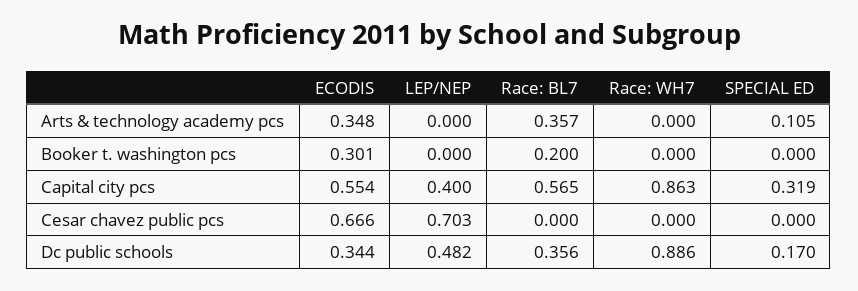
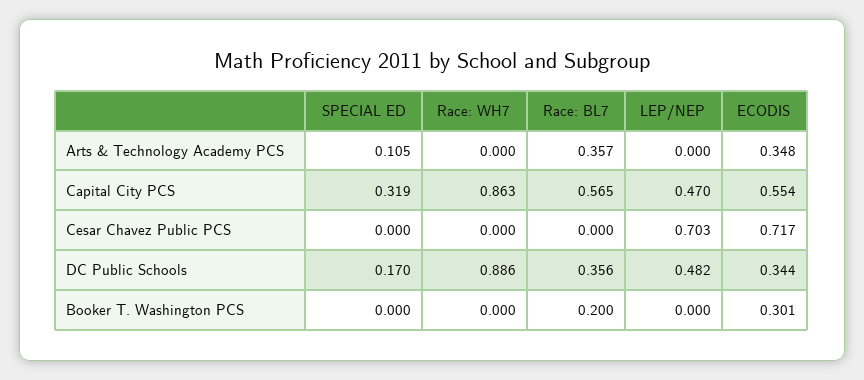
LEP/NEP, Capital city pcs: 0.4 -> 0.47
ECODIS, Cesar chavez public pcs: 0.666 -> 0.717

